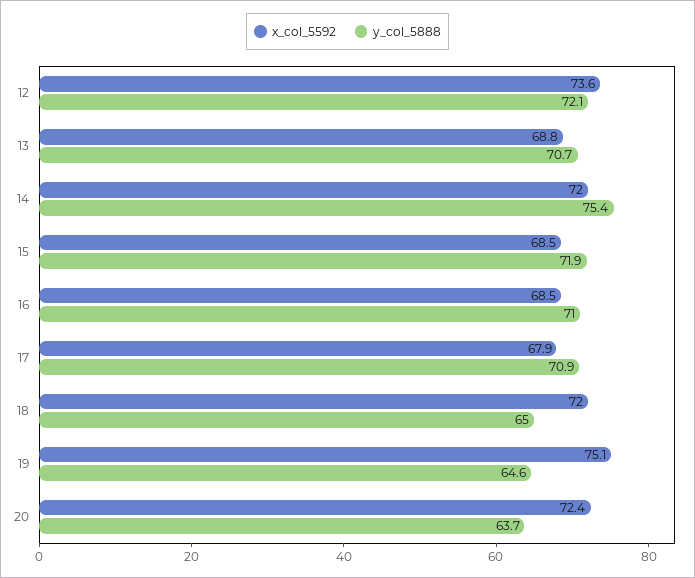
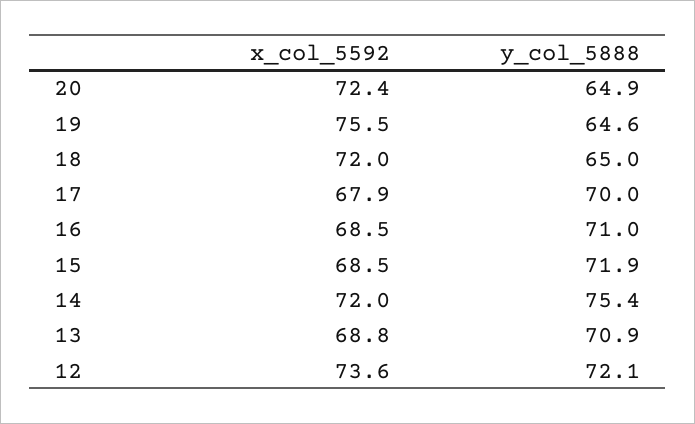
y_col_5888, 13: 70.7 -> 70.9
y_col_5888, 17: 70.9 -> 70
x_col_5592, 19: 75.1 -> 75.5
y_col_5888, 20: 63.7 -> 64.9

